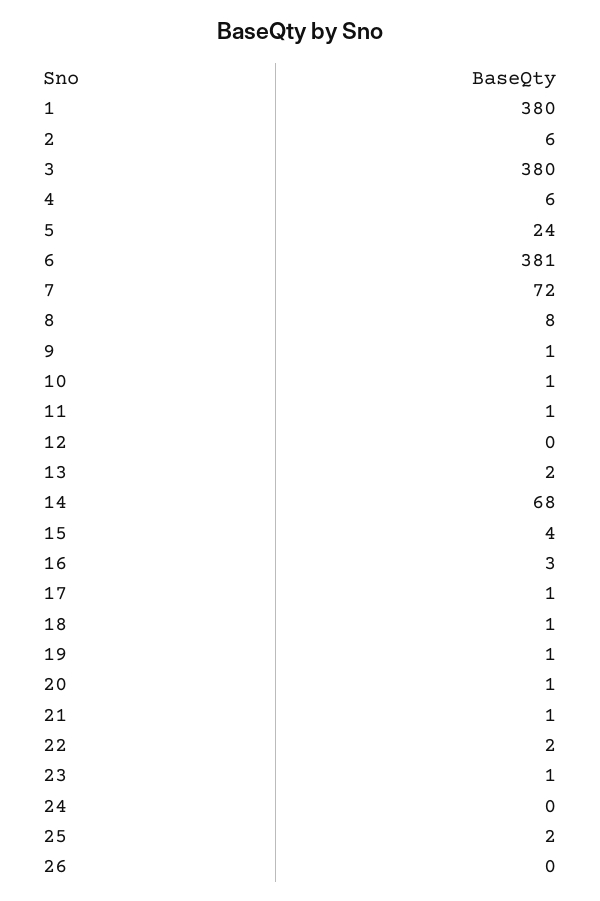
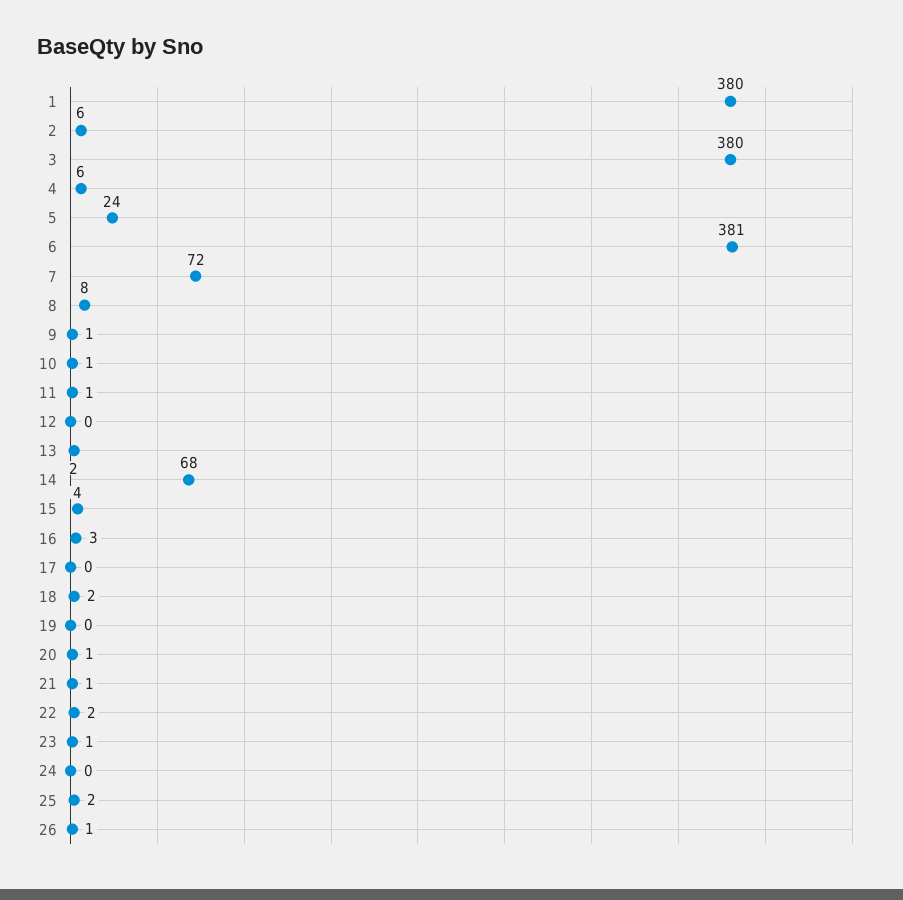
17: 1 -> 0
18: 1 -> 2
19: 1 -> 0
26: 0 -> 1

